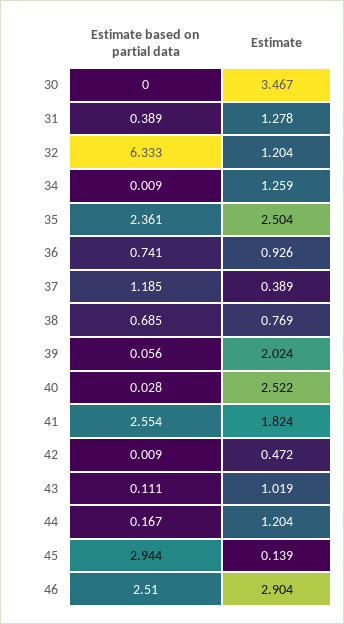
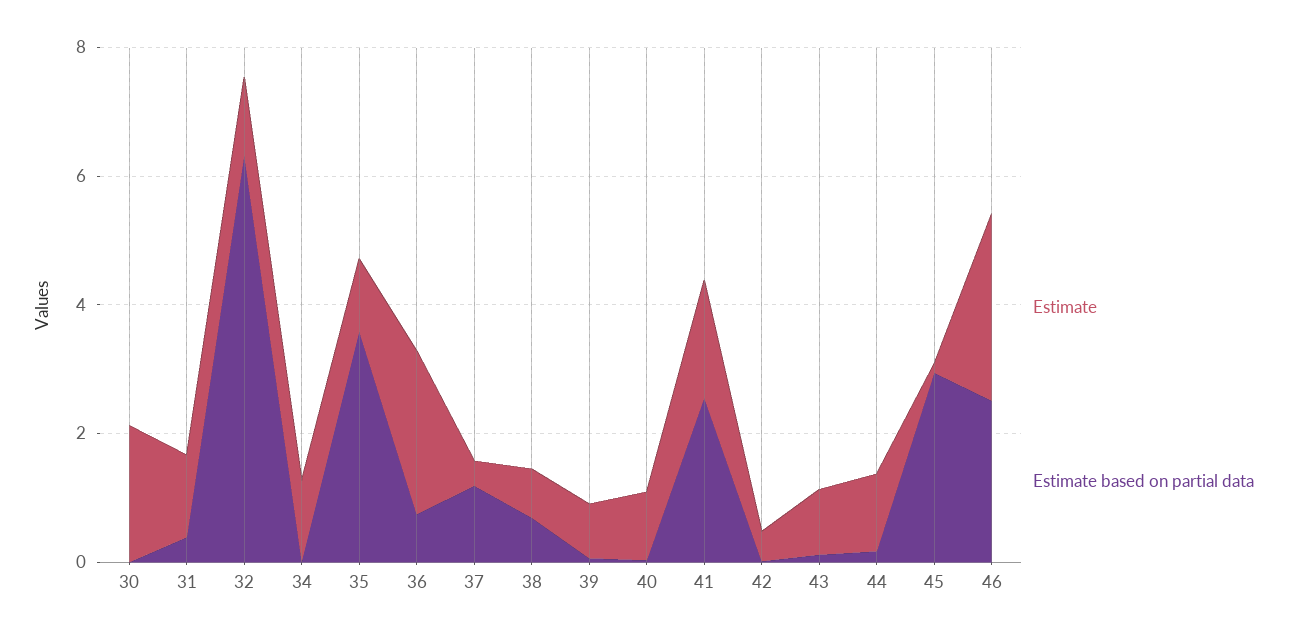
Estimate, 30: 3.467 -> 2
Estimate based on partial data, 35: 2.361 -> 3.5
Estimate, 35: 2.504 -> 1
Estimate, 36: 0.926 -> 2.5
Estimate, 39: 2.024 -> 1
Estimate, 40: 2.522 -> 1

